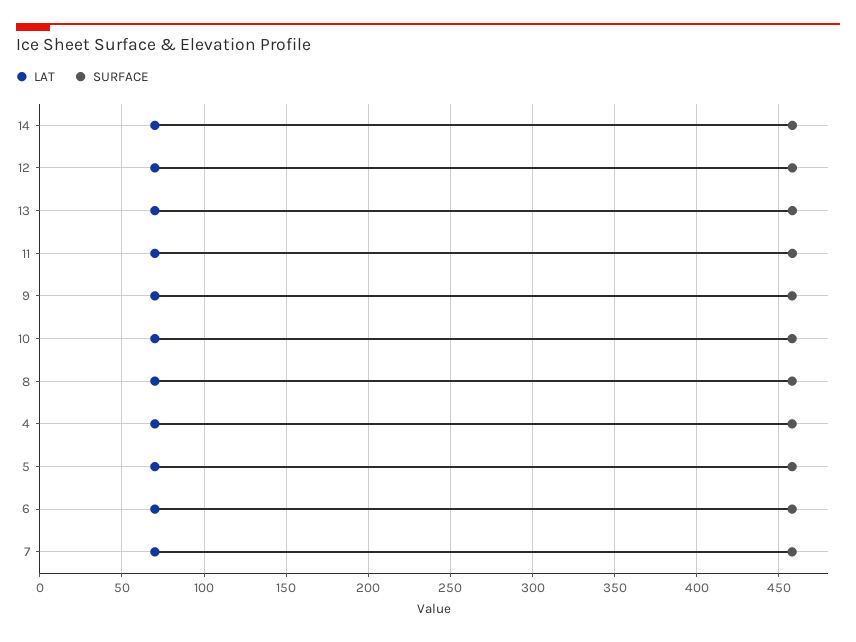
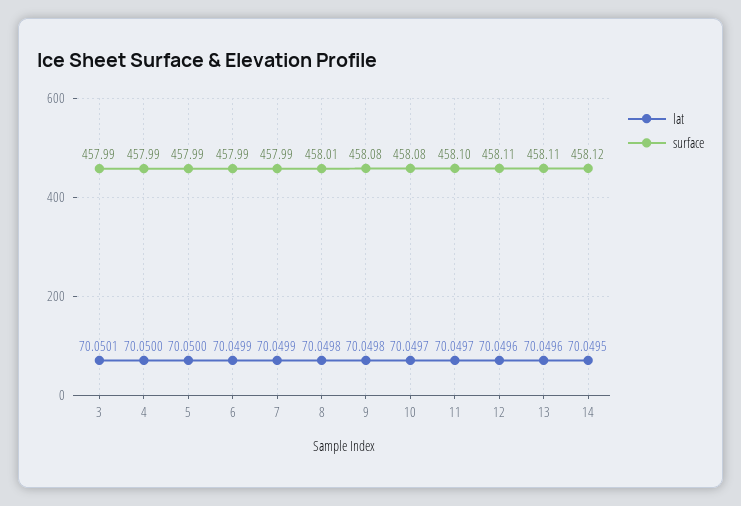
LAT, 3: none -> 70.0501
SURFACE, 3: none -> 457.99

